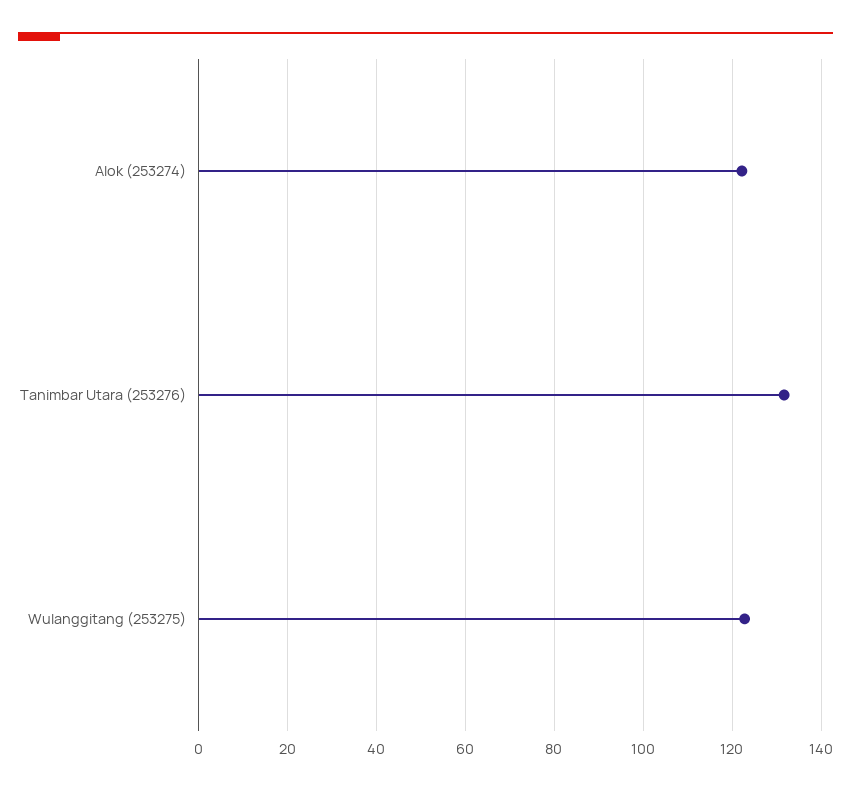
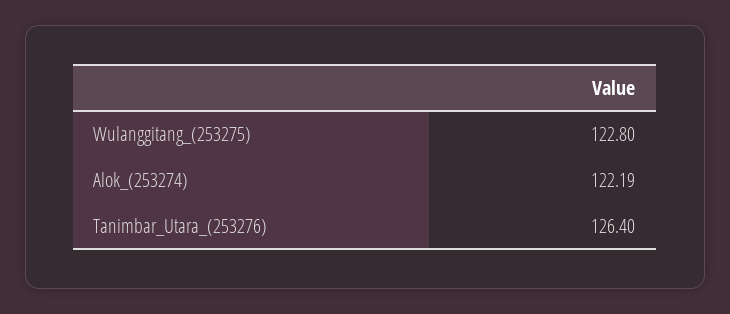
Tanimbar Utara (253276): 132 -> 126.4

